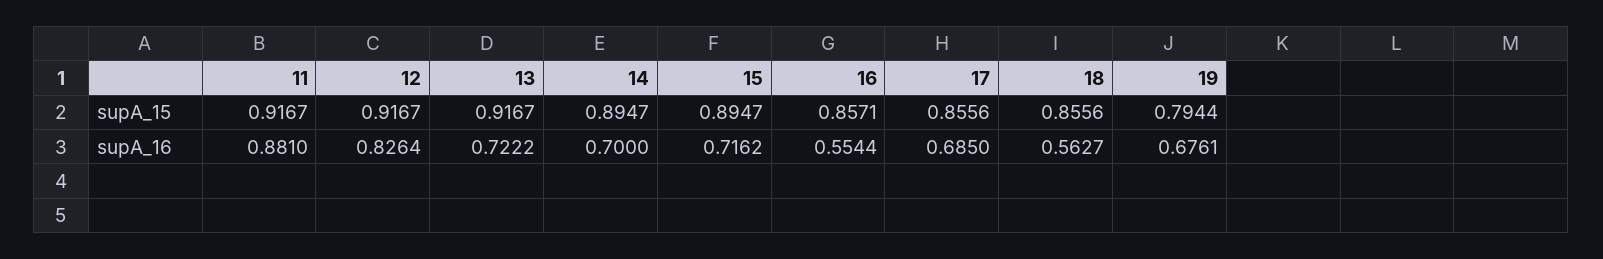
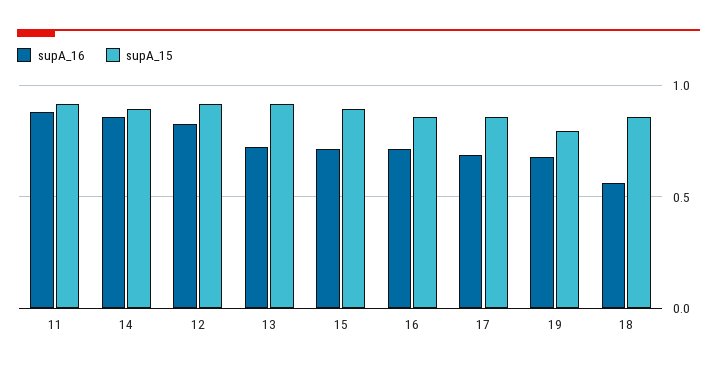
supA_16, 14: 0.7 -> 0.85
supA_16, 16: 0.5544 -> 0.7

